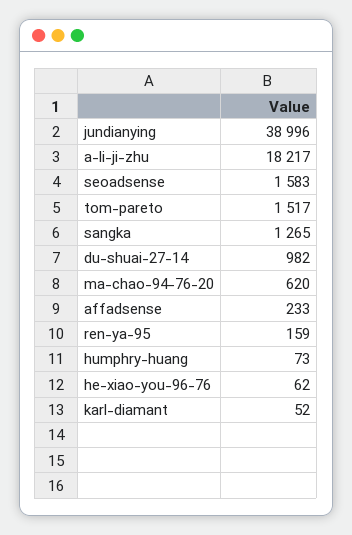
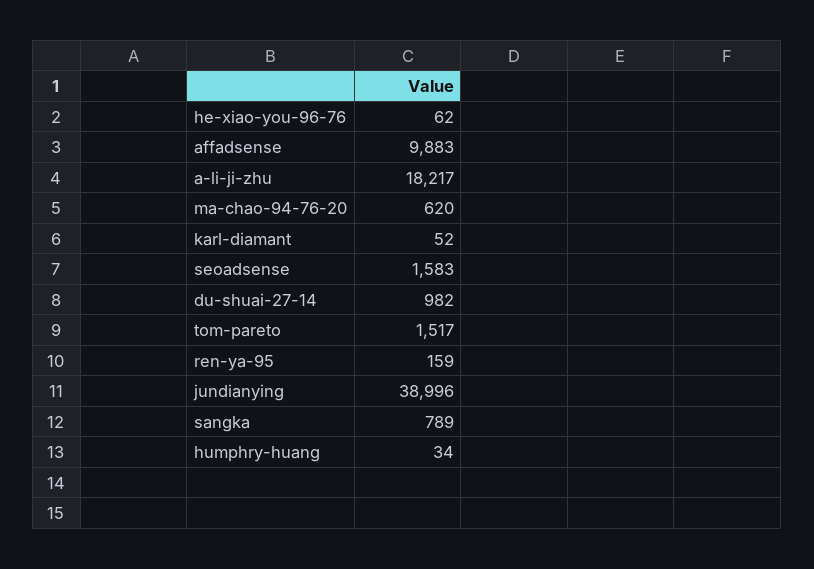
sangka: 1265 -> 789
affadsense: 233 -> 9883
humphry-huang: 73 -> 34

